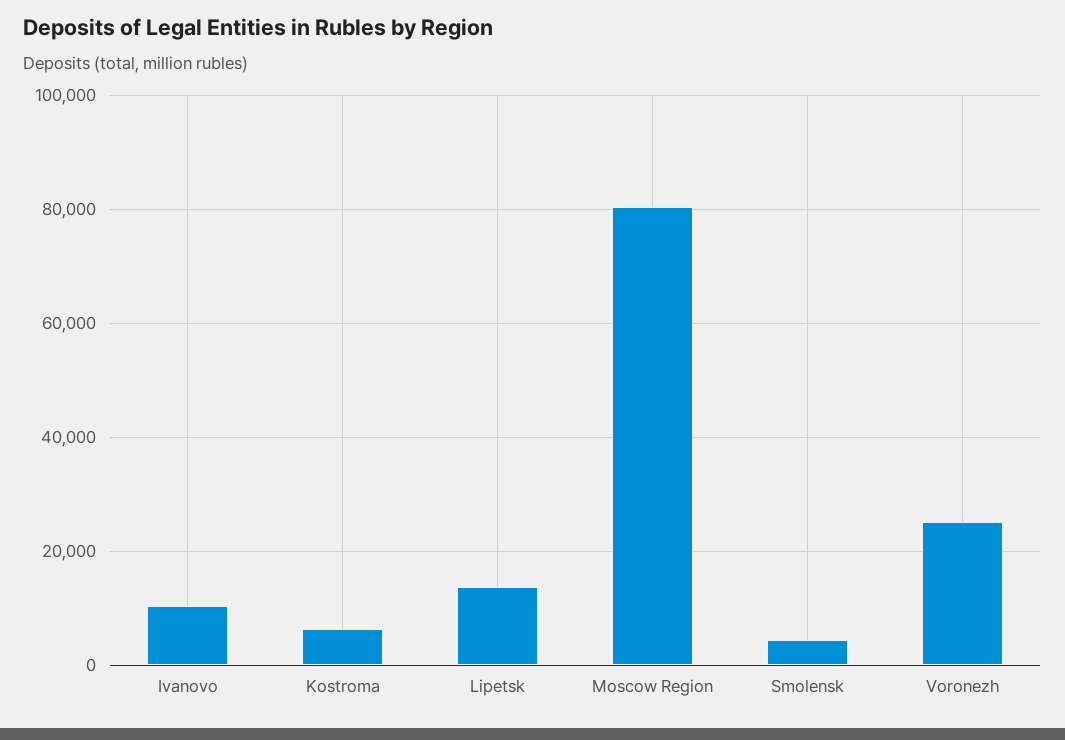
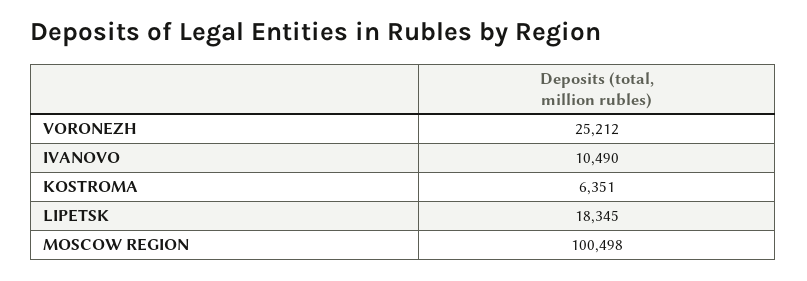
Lipetsk: 14000 -> 18345
Moscow Region: 80000 -> 100498
Smolensk: 4000 -> none

